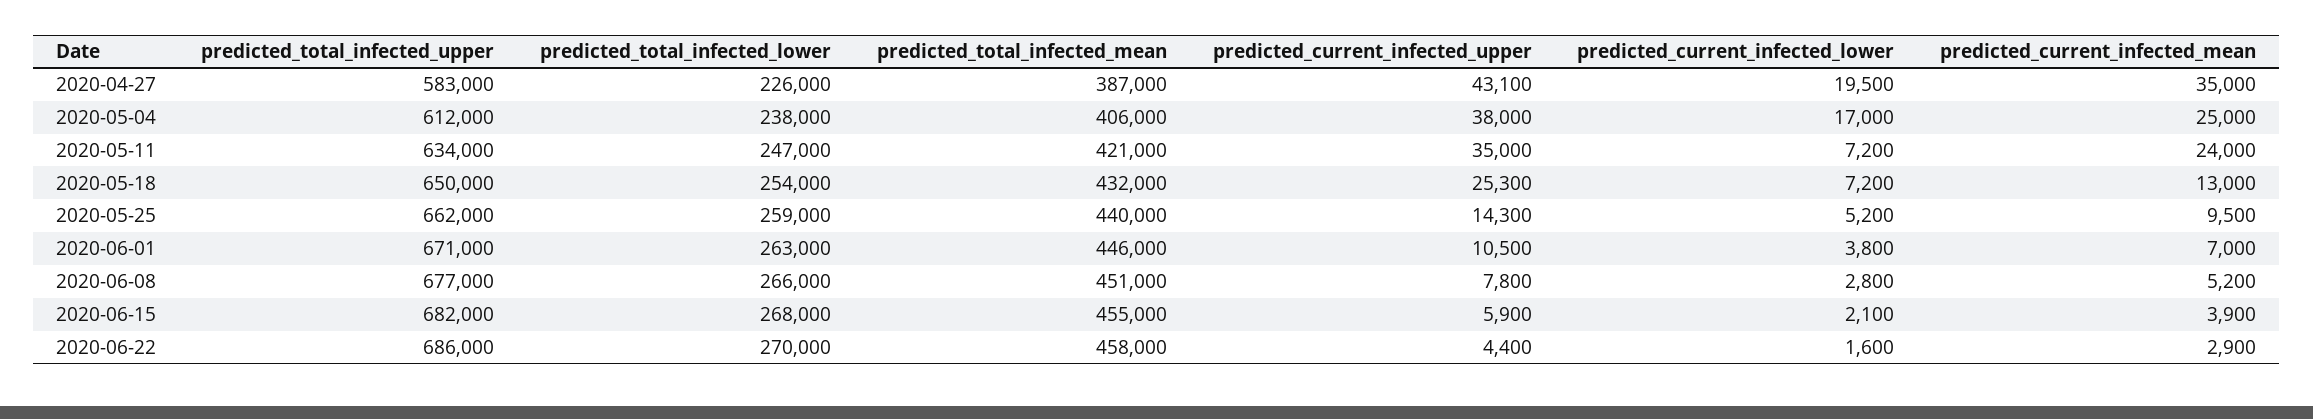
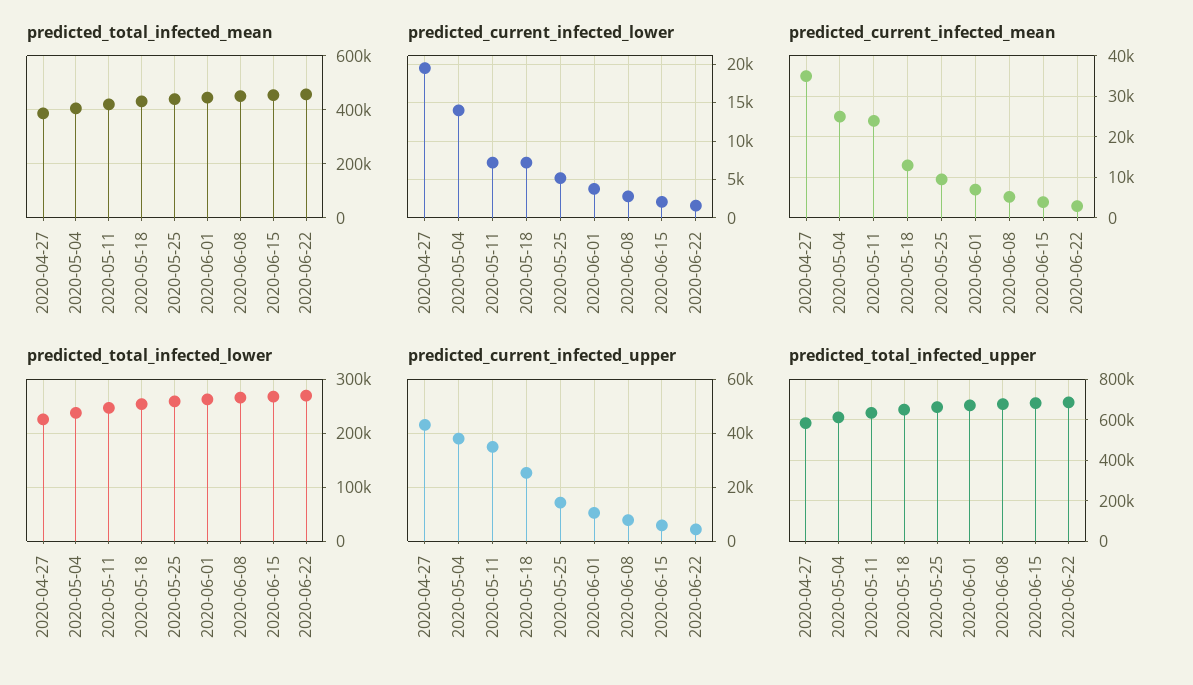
predicted_current_infected_lower, 2020-05-04: 17000 -> 14000

